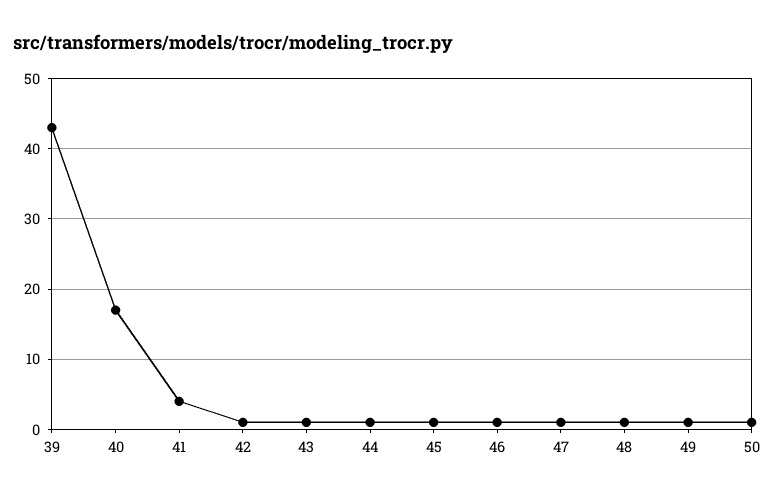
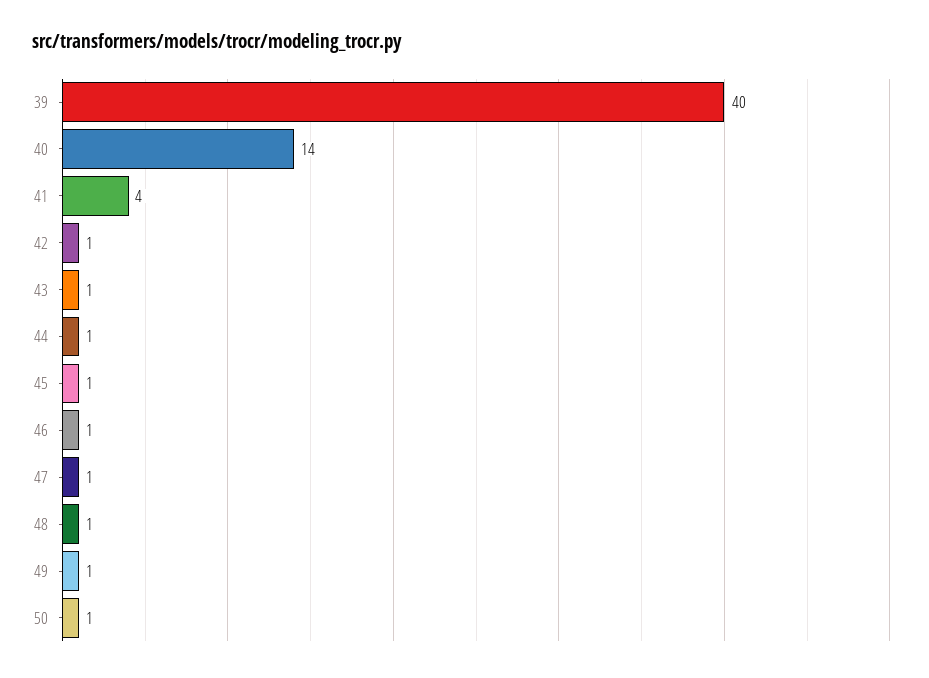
39: 43 -> 40
40: 17 -> 14

